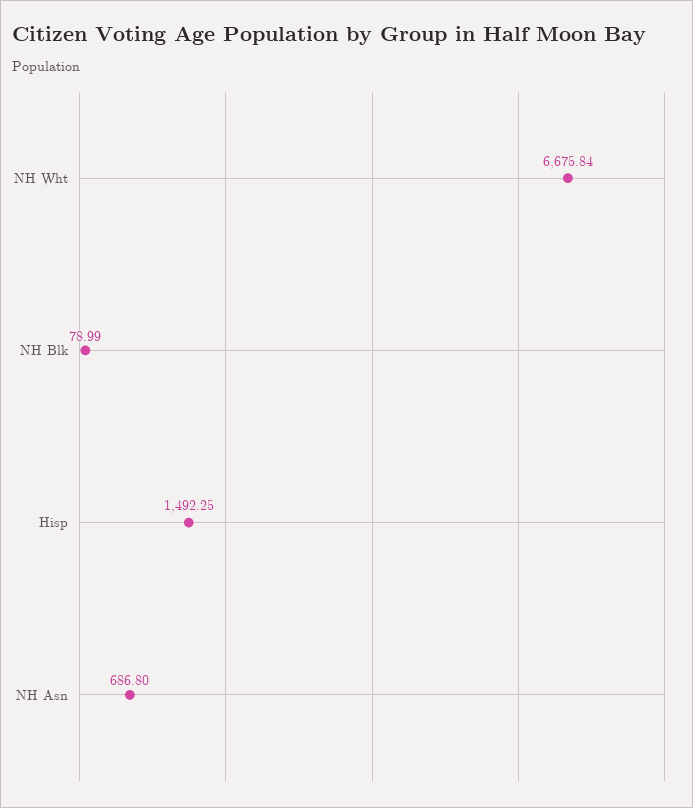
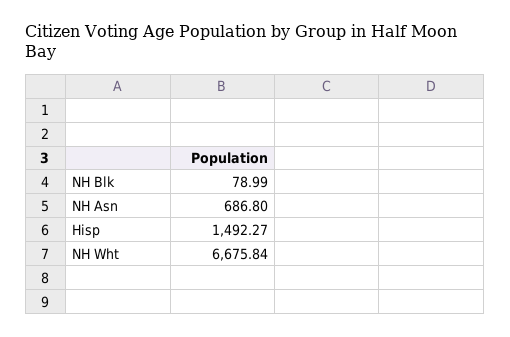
Hisp: 1492.25 -> 1492.27

